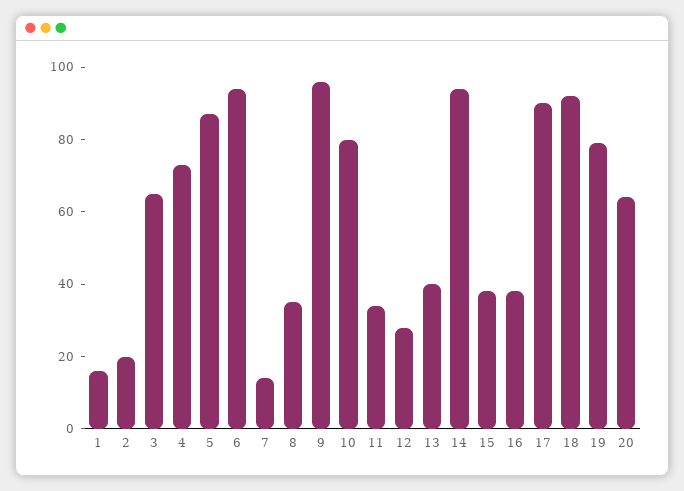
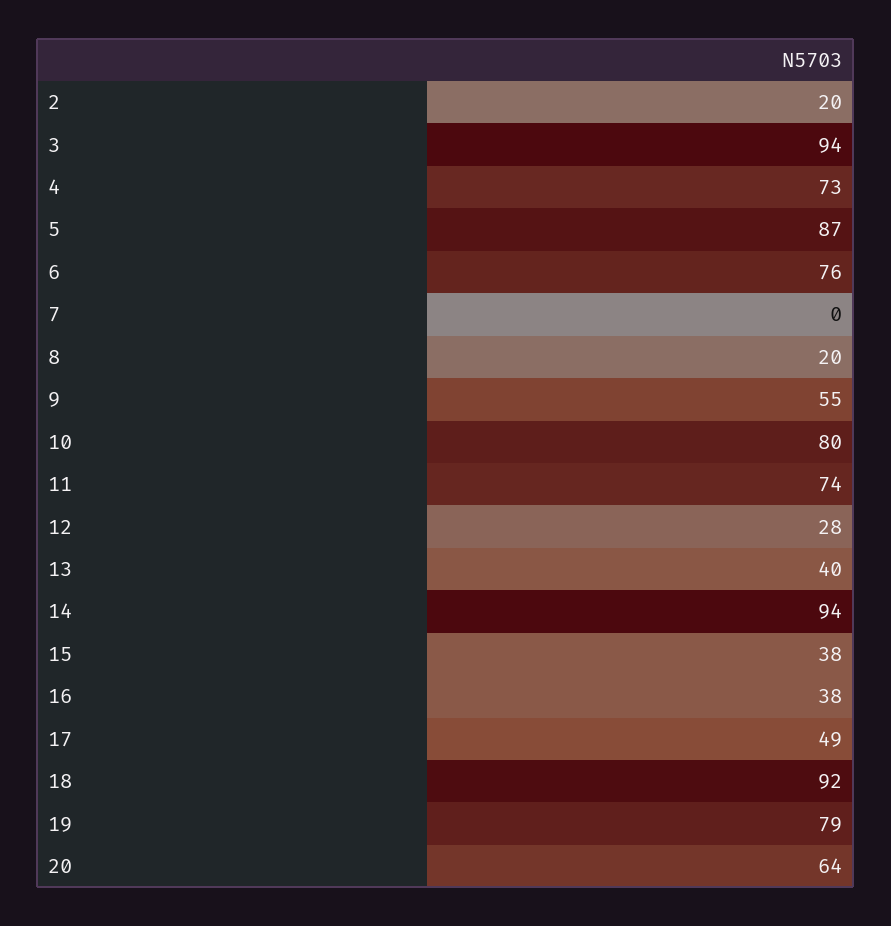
1: 15 -> none
3: 65 -> 94
6: 95 -> 76
7: 15 -> 0
8: 35 -> 20
9: 95 -> 55
11: 35 -> 74
17: 90 -> 49

